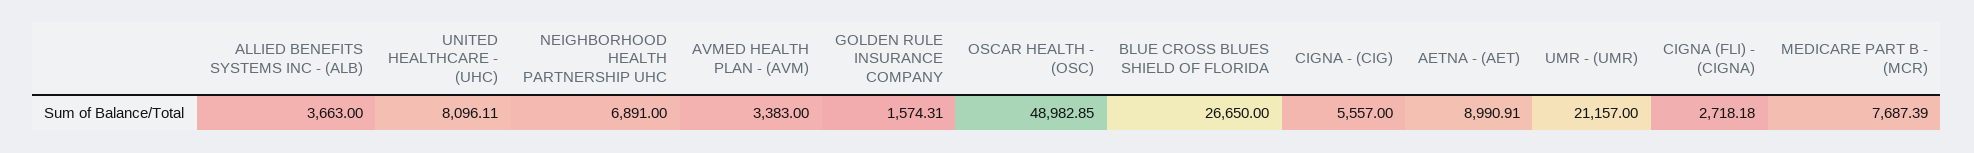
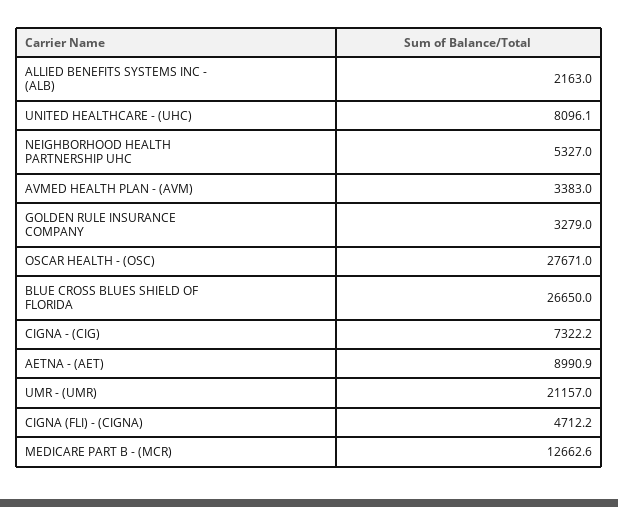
ALLIED BENEFITS SYSTEMS INC - (ALB): 3663 -> 2163
NEIGHBORHOOD HEALTH PARTNERSHIP UHC: 6891 -> 5327
GOLDEN RULE INSURANCE COMPANY: 1574.31 -> 3279
OSCAR HEALTH - (OSC): 48982.85 -> 27671
CIGNA - (CIG): 5557 -> 7322.2
CIGNA (FLI) - (CIGNA): 2718.18 -> 4712.2
MEDICARE PART B - (MCR): 7687.39 -> 12662.6

